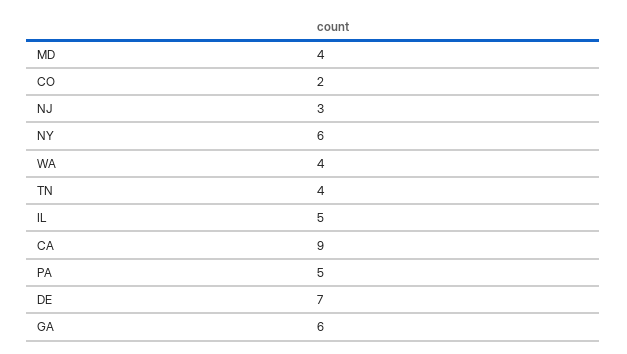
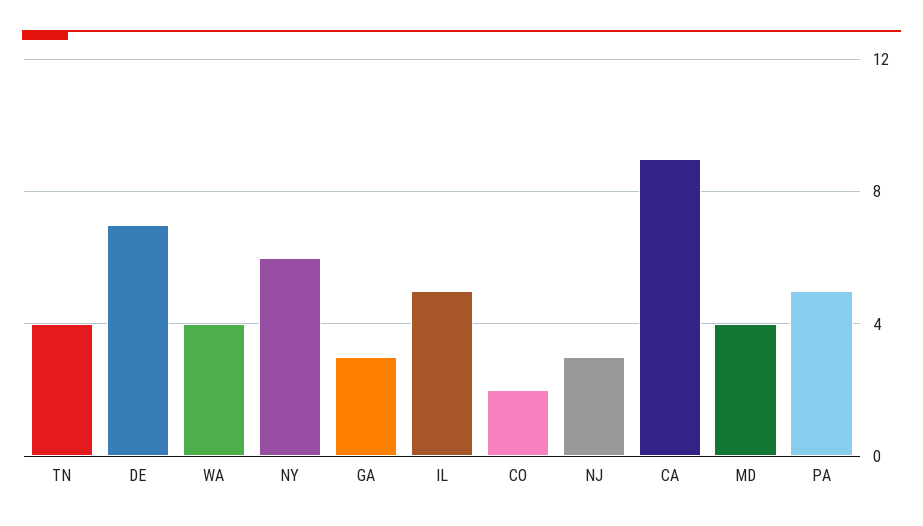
GA: 6 -> 3

